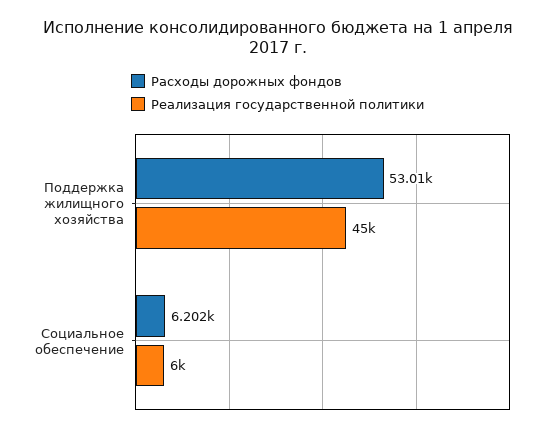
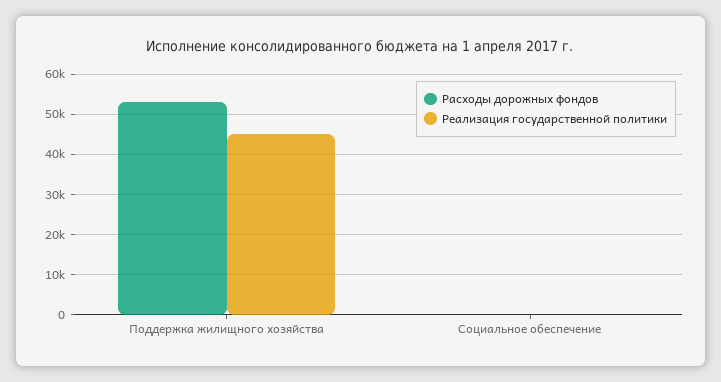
Расходы дорожных фондов, Социальное обеспечение: 6202 -> 0
Реализация государственной политики, Социальное обеспечение: 6000 -> 0

